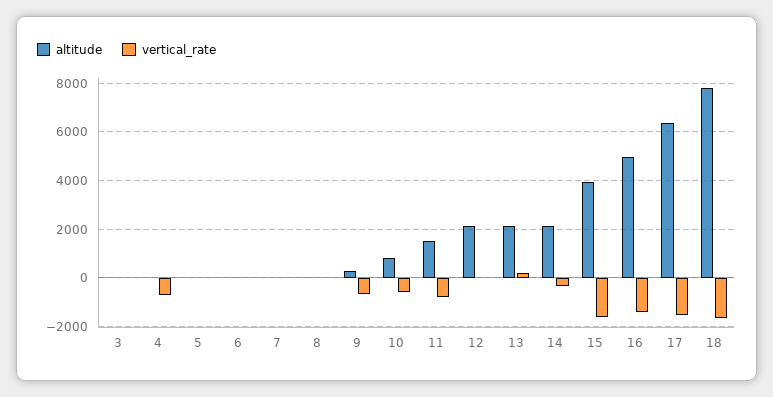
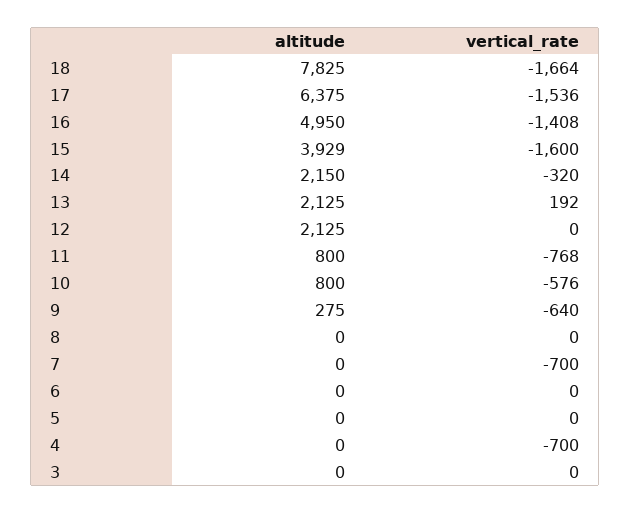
vertical_rate, 7: 0 -> -700
altitude, 11: 1500 -> 800

